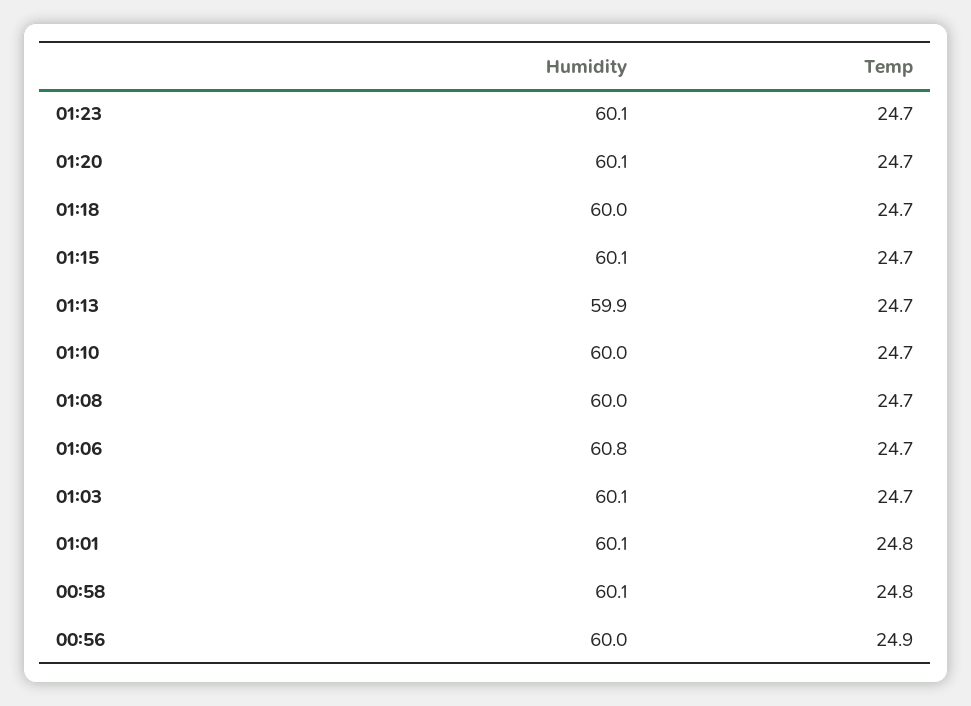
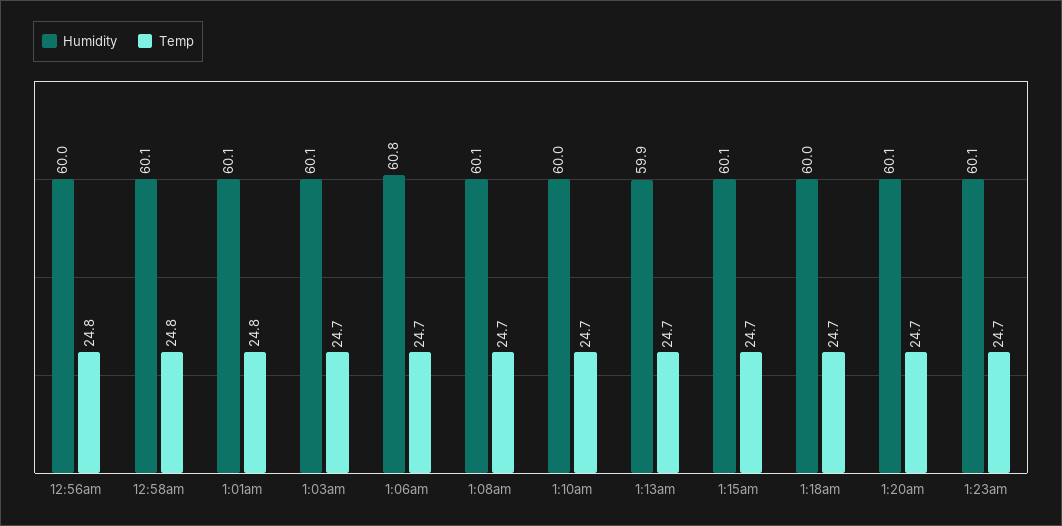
Humidity, 01:08: 60 -> 60.1
Temp, 00:56: 24.9 -> 24.8

